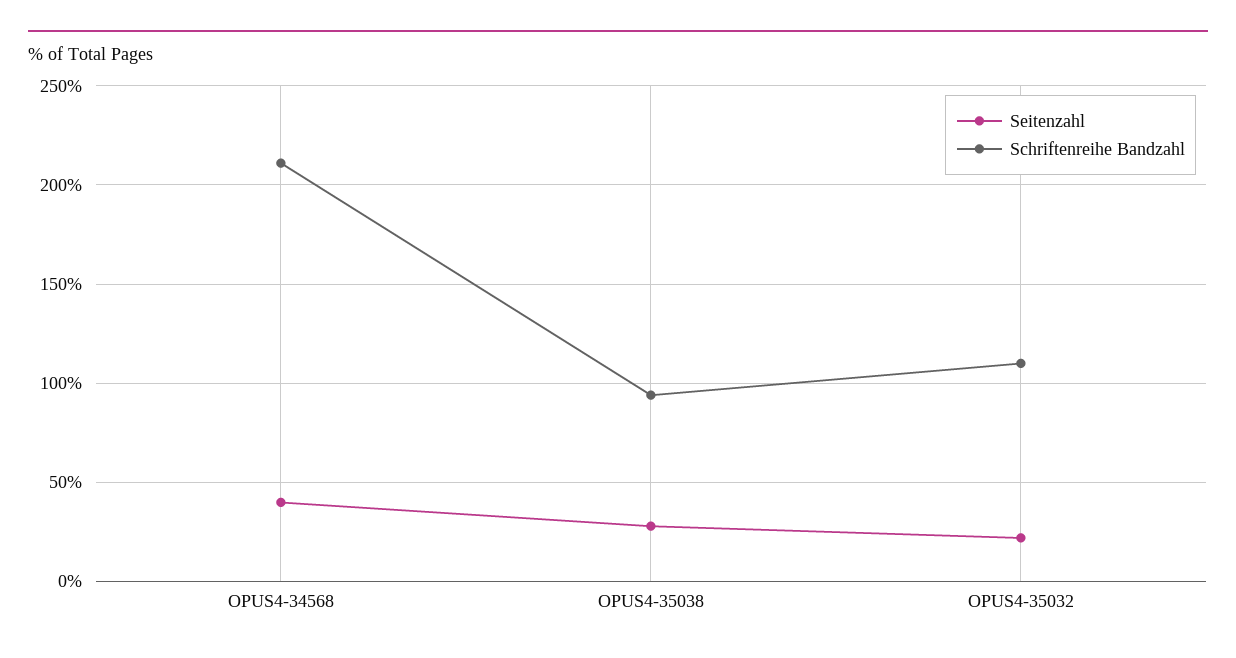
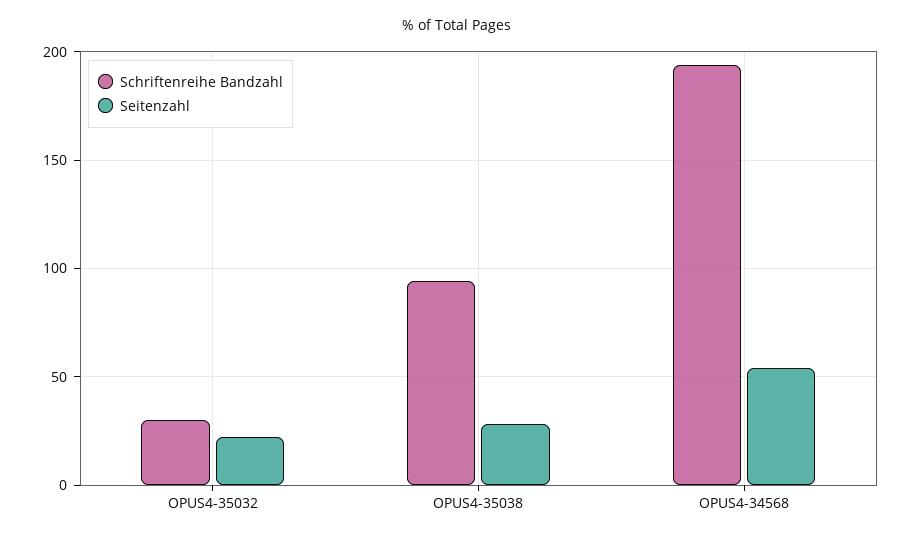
Seitenzahl, OPUS4-34568: 40 -> 55
Schriftenreihe Bandzahl, OPUS4-34568: 210 -> 195
Schriftenreihe Bandzahl, OPUS4-35032: 110 -> 30

